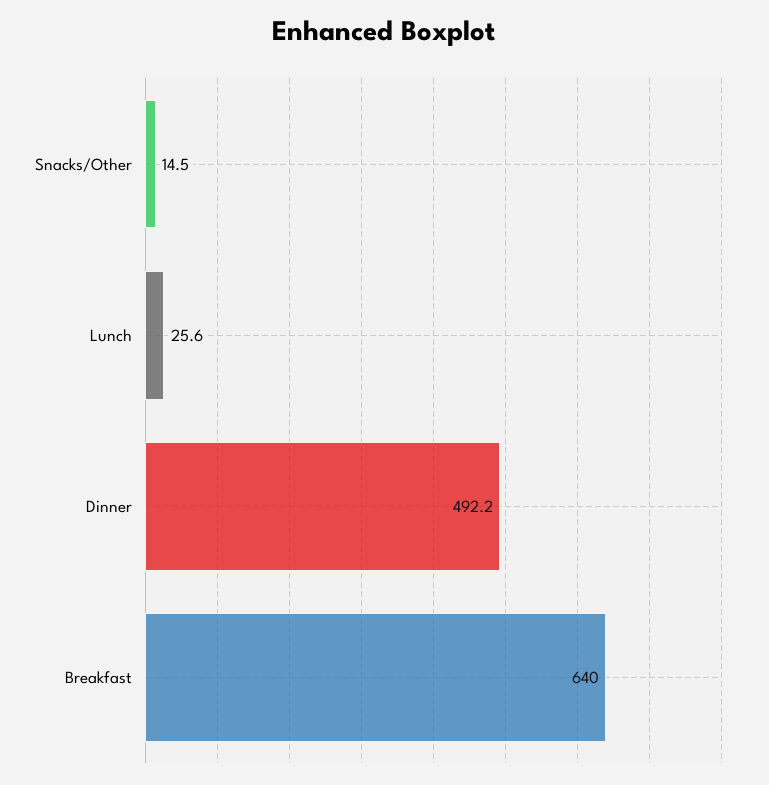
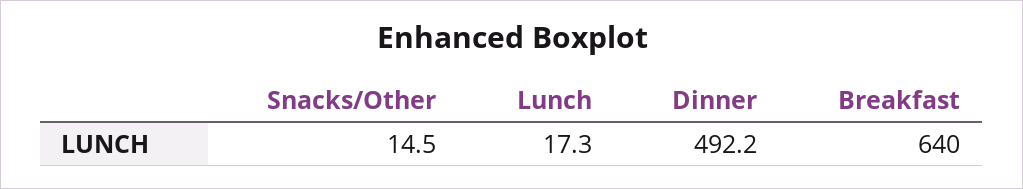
Lunch: 25.6 -> 17.3

